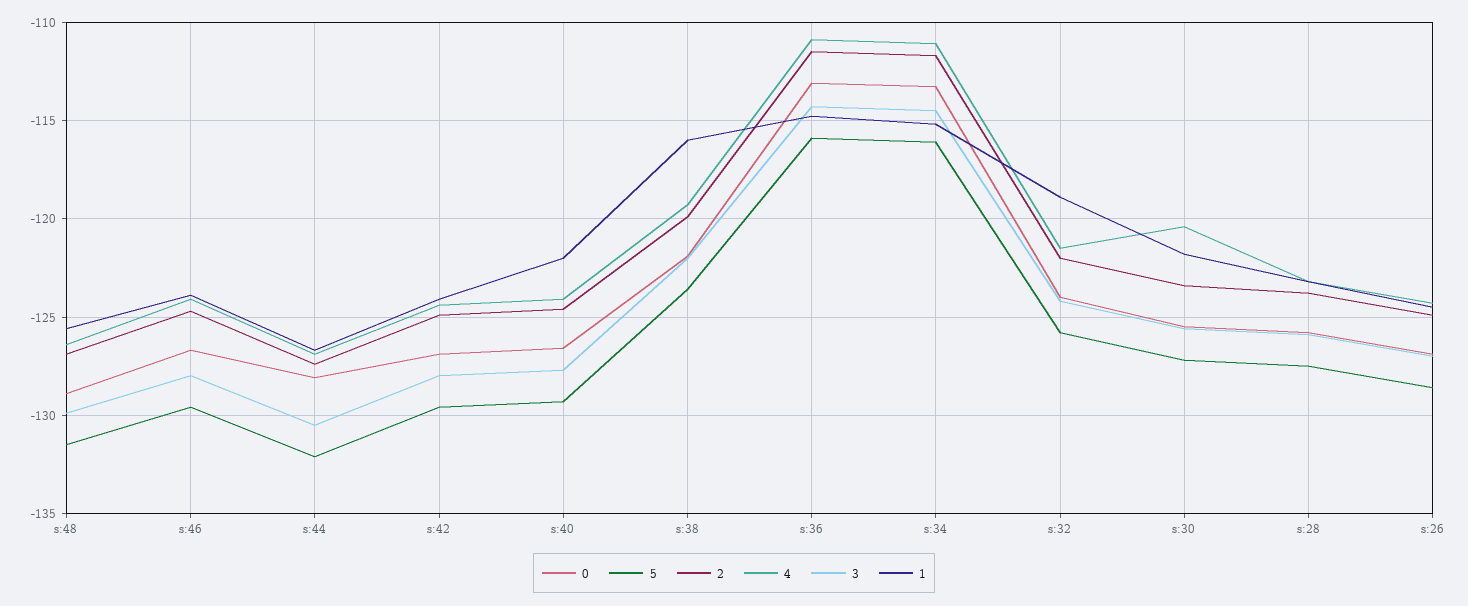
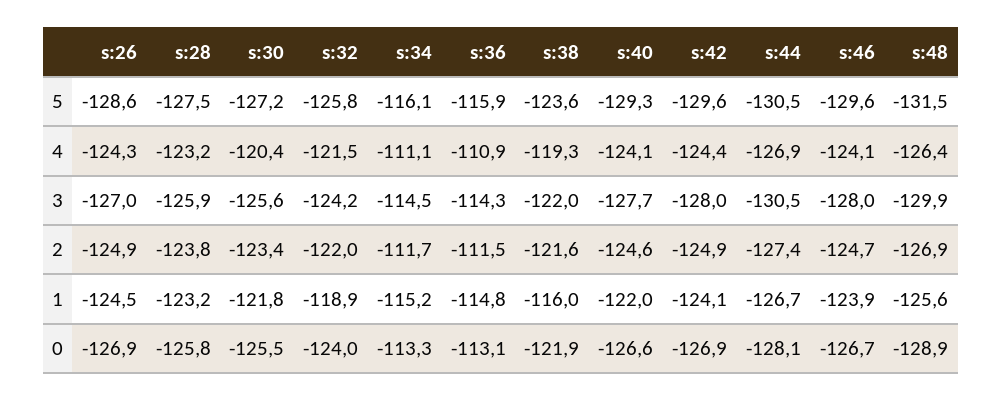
5, s:44: -132 -> -130.5
2, s:38: -120 -> -121.6

